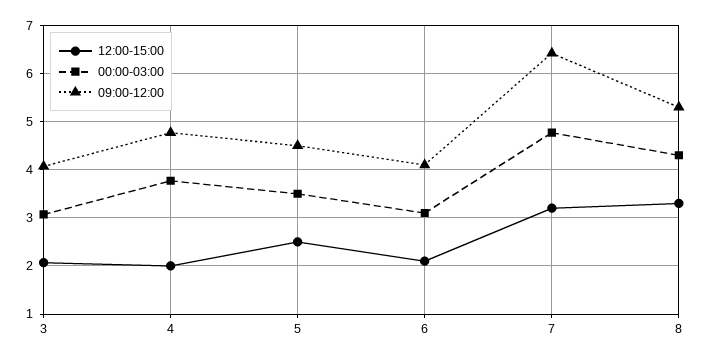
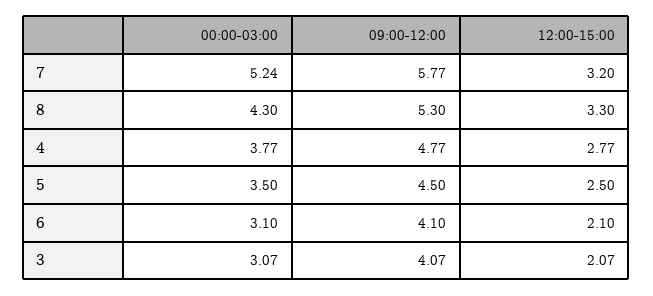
12:00-15:00, 4: 2 -> 2.77
00:00-03:00, 7: 4.8 -> 5.24
09:00-12:00, 7: 6.4 -> 5.77

